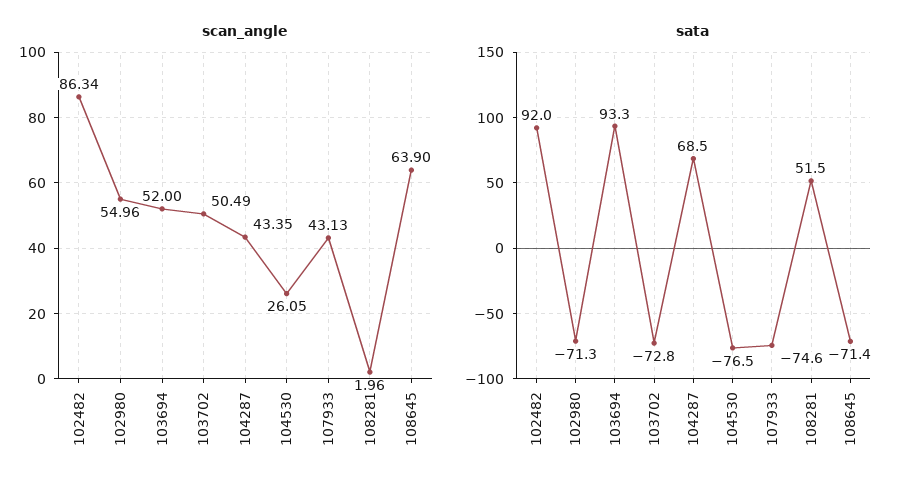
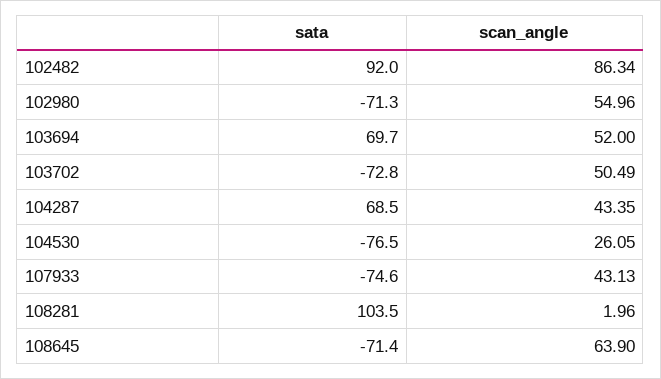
sata, 103694: 93.3 -> 69.7
sata, 108281: 51.5 -> 103.5

